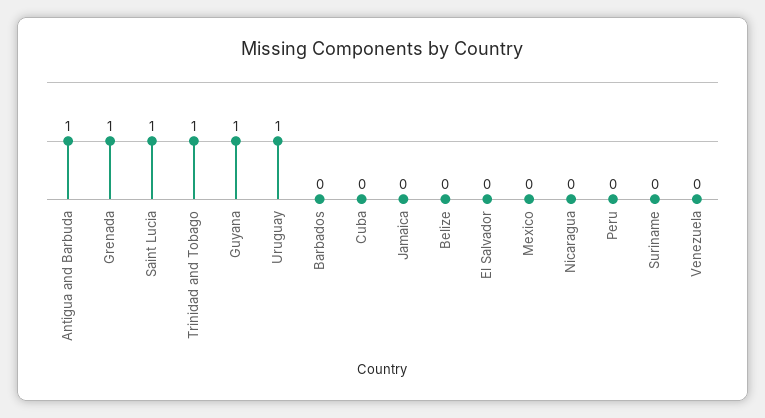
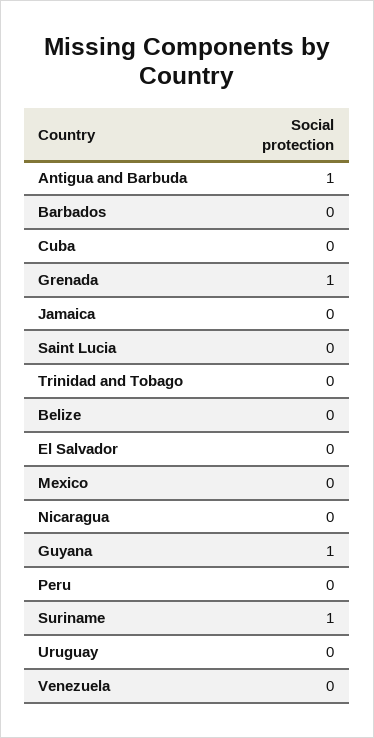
Saint Lucia: 1 -> 0
Trinidad and Tobago: 1 -> 0
Uruguay: 1 -> 0
Suriname: 0 -> 1

